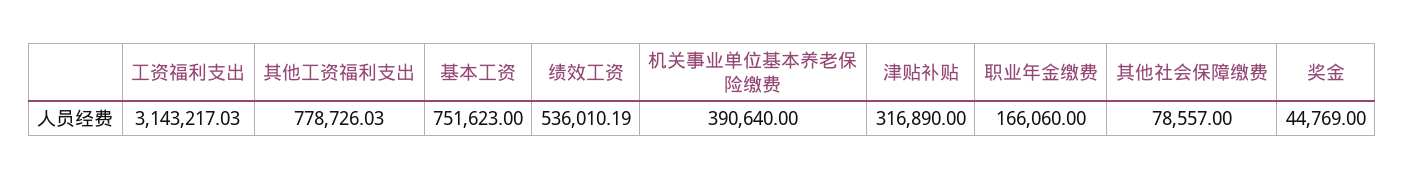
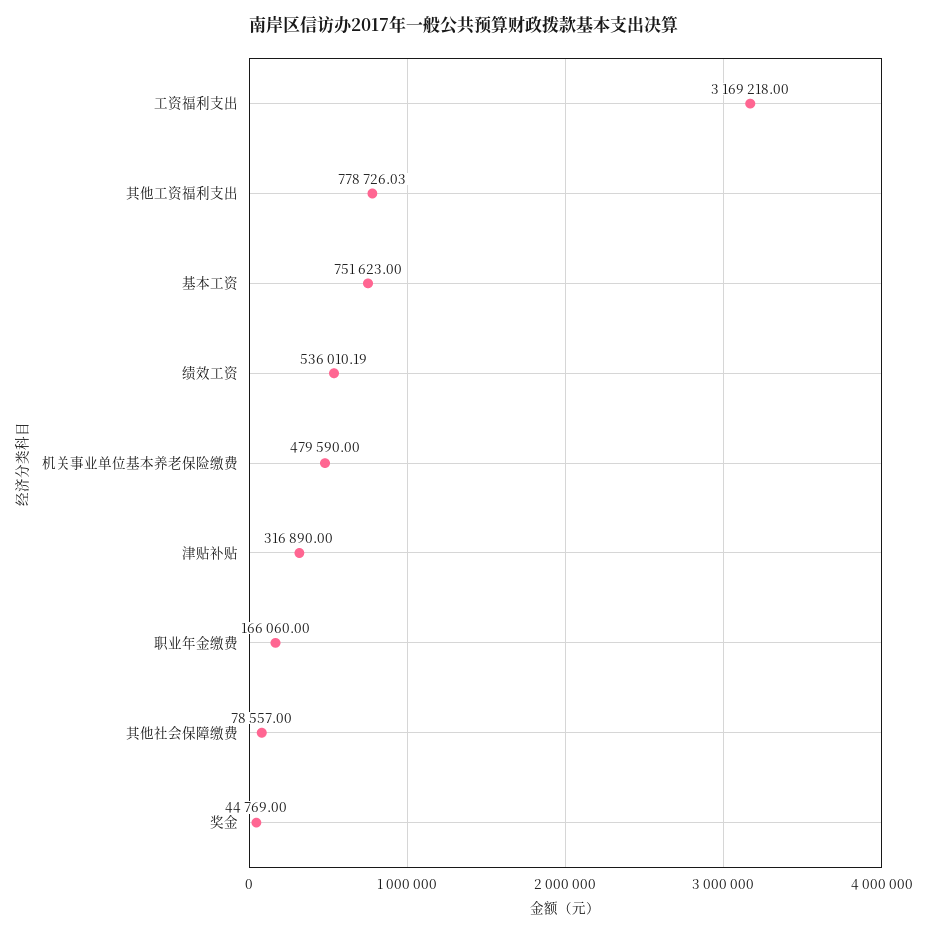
工资福利支出: 3143217.03 -> 3169218
机关事业单位基本养老保险缴费: 390640 -> 479590

